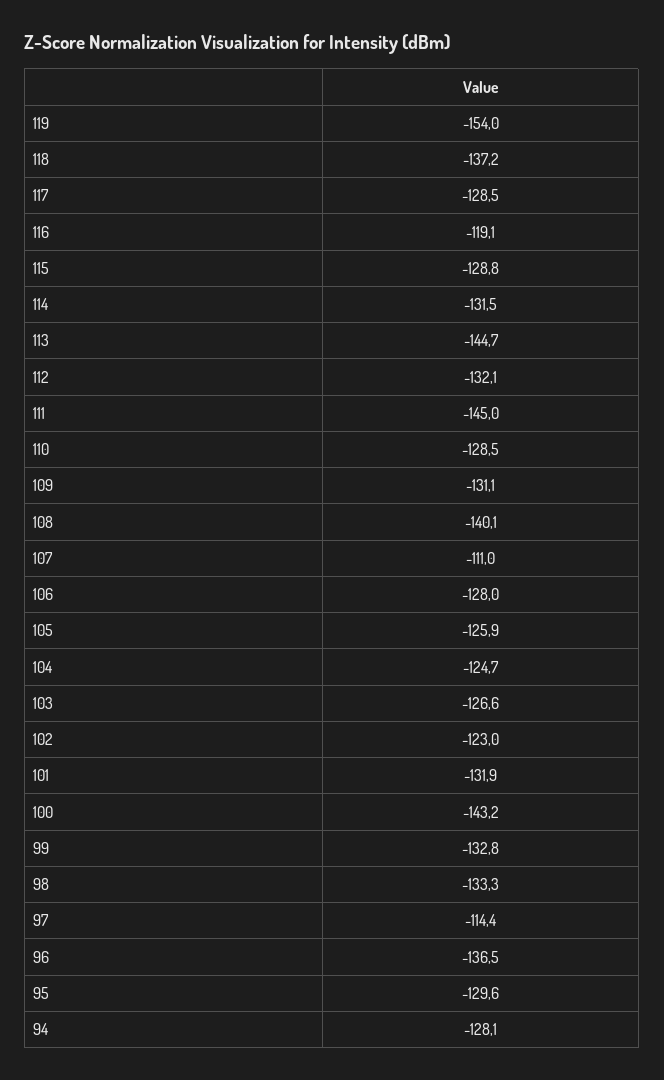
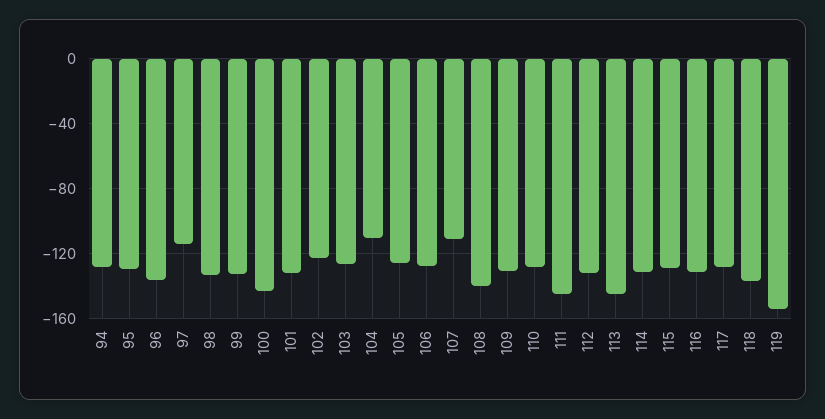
116: -119.1 -> -130
104: -124.7 -> -110

